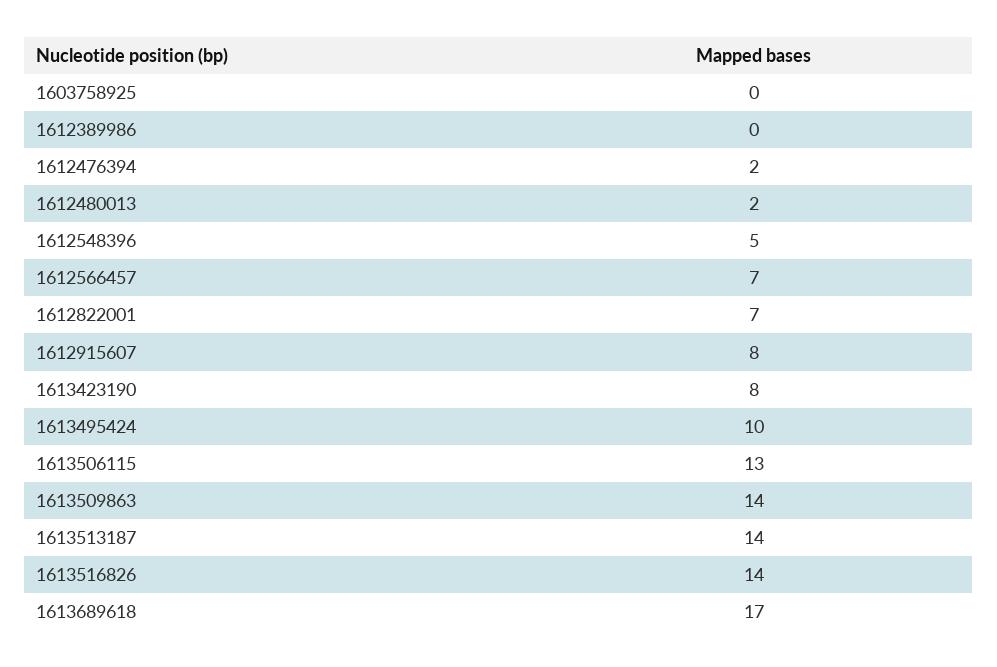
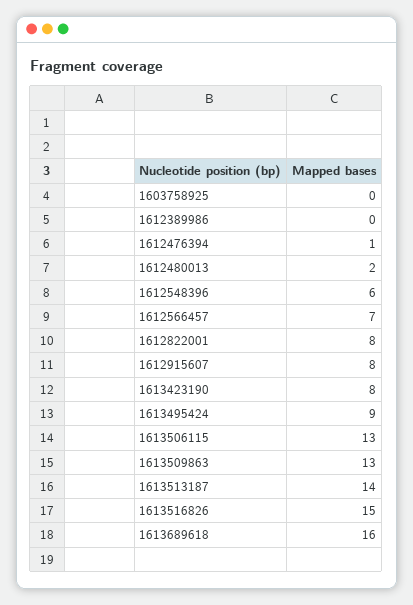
1612476394: 2 -> 1
1612548396: 5 -> 6
1612822001: 7 -> 8
1613495424: 10 -> 9
1613509863: 14 -> 13
1613516826: 14 -> 15
1613689618: 17 -> 16

